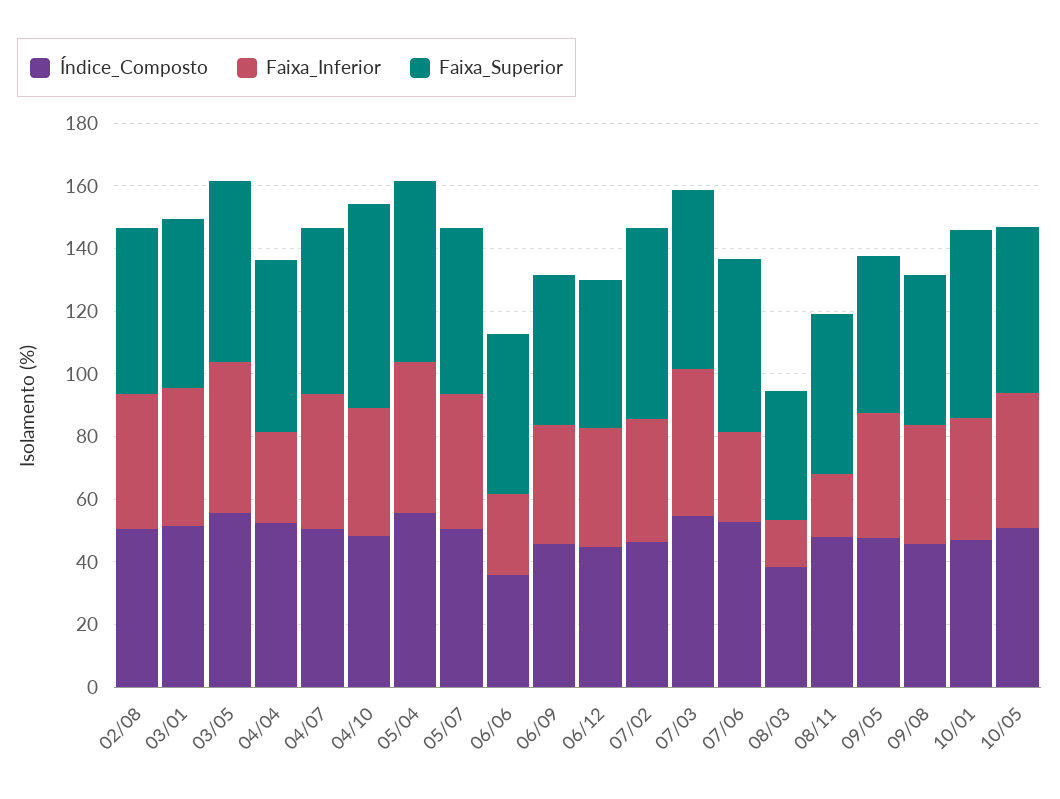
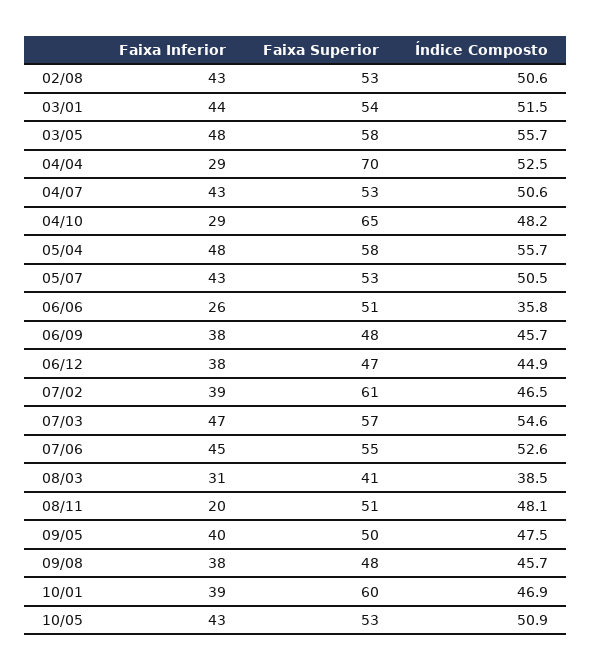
Faixa_Superior, 04/04: 55 -> 70
Faixa_Inferior, 04/10: 40 -> 29
Faixa_Inferior, 07/06: 30 -> 45
Faixa_Inferior, 08/03: 15 -> 31

